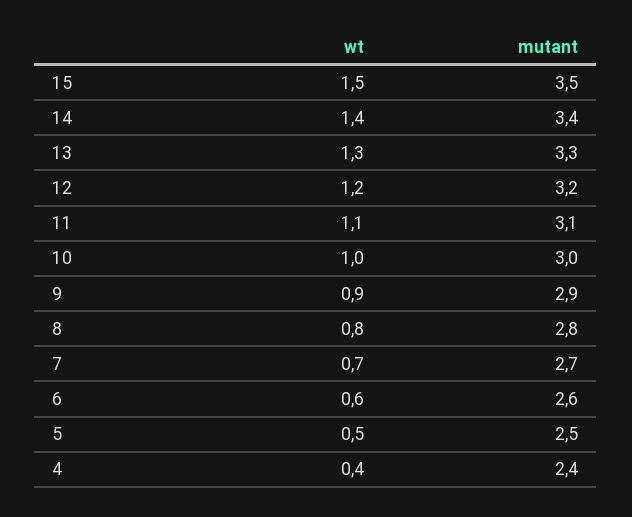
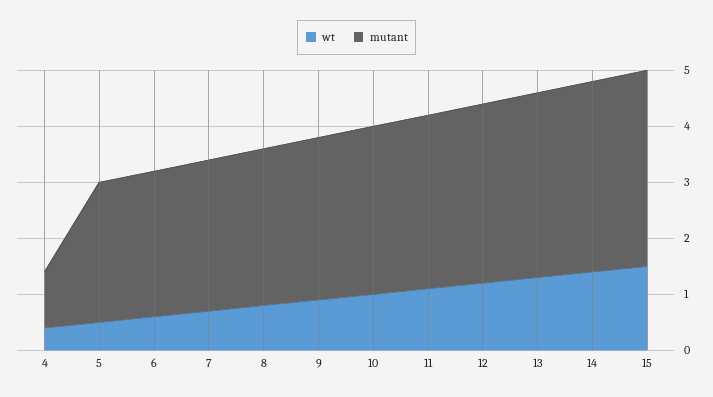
mutant, 4: 2.4 -> 1

